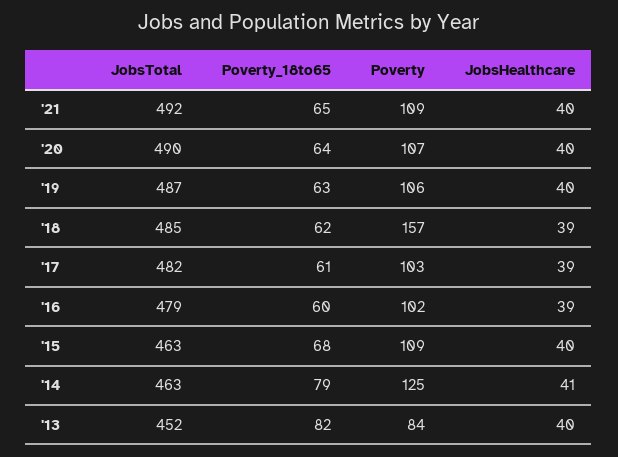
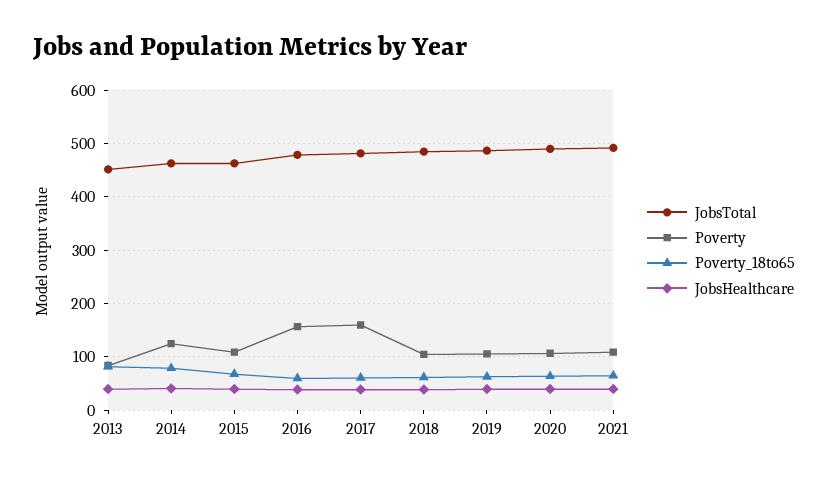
Poverty, '18: 157 -> 100
Poverty, '17: 103 -> 160
Poverty, '16: 102 -> 160

